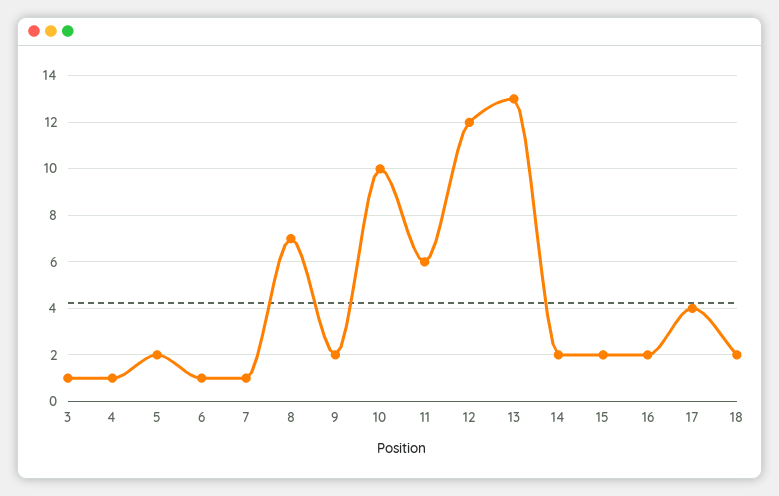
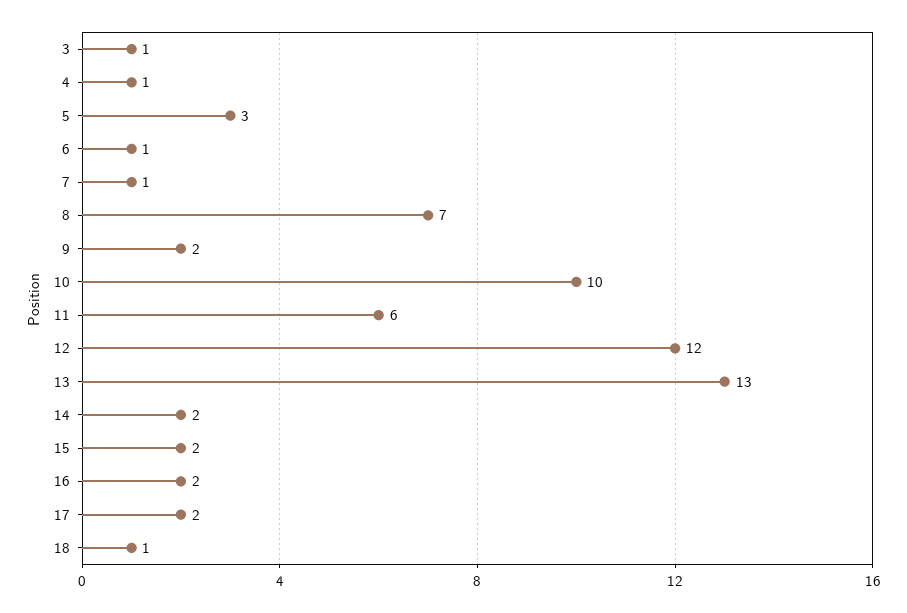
5: 2 -> 3
17: 4 -> 2
18: 2 -> 1

